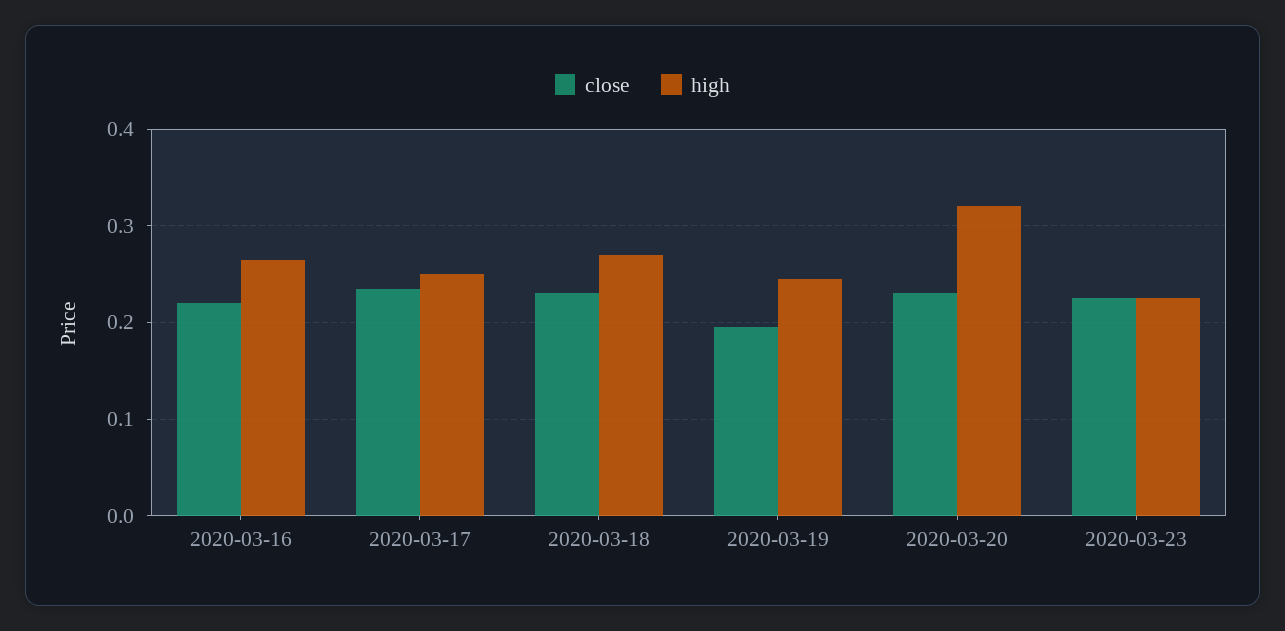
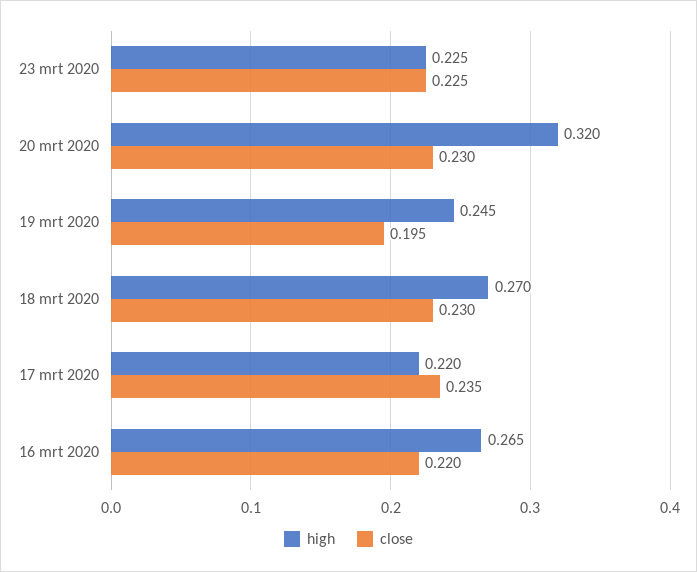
high, 2020-03-17: 0.25 -> 0.22

